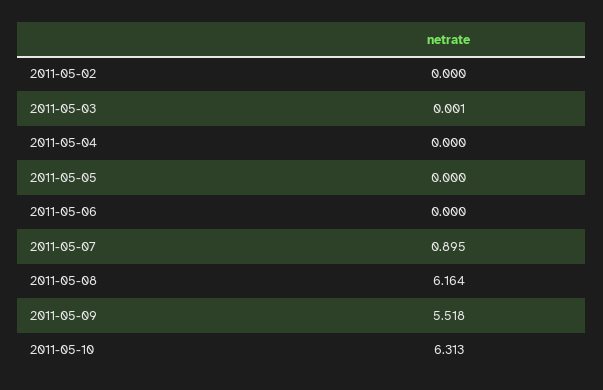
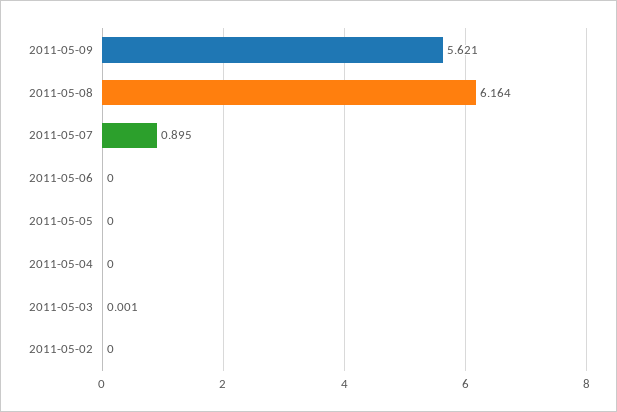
2011-05-09: 5.518 -> 5.621
2011-05-10: 6.313 -> none

